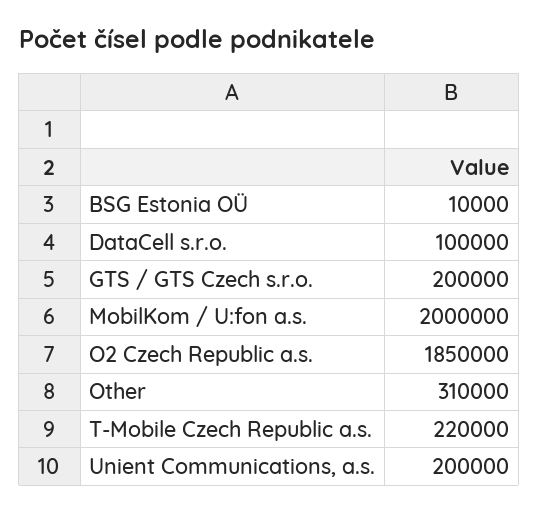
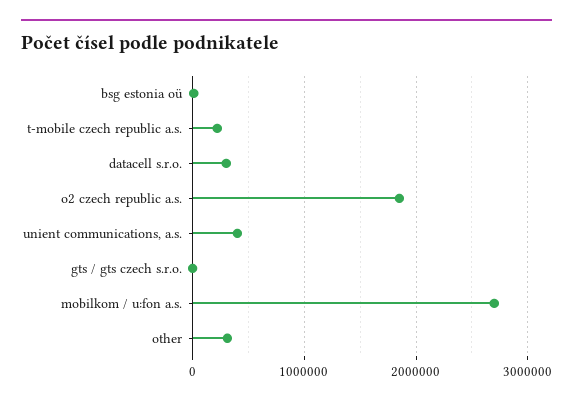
DataCell s.r.o.: 100000 -> 300000
GTS / GTS Czech s.r.o.: 200000 -> 0
MobilKom / U:fon a.s.: 2000000 -> 2700000
Unient Communications, a.s.: 200000 -> 400000

